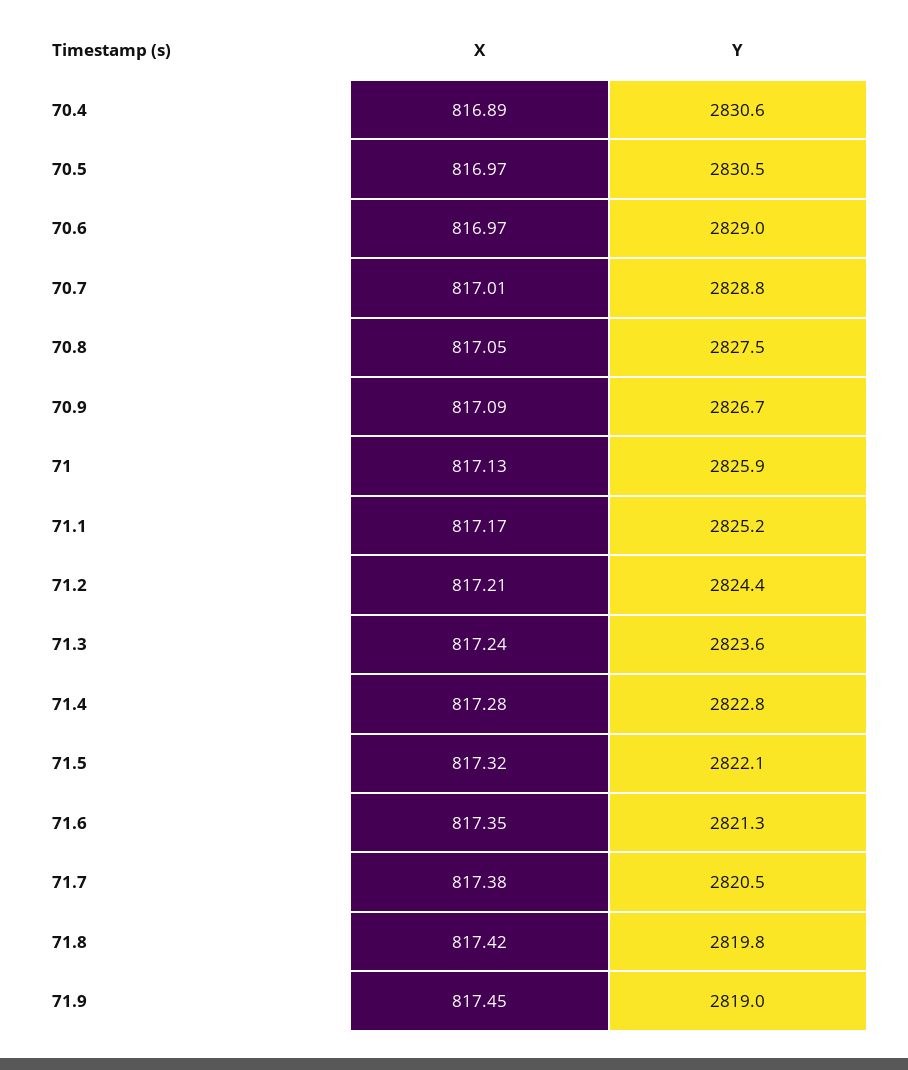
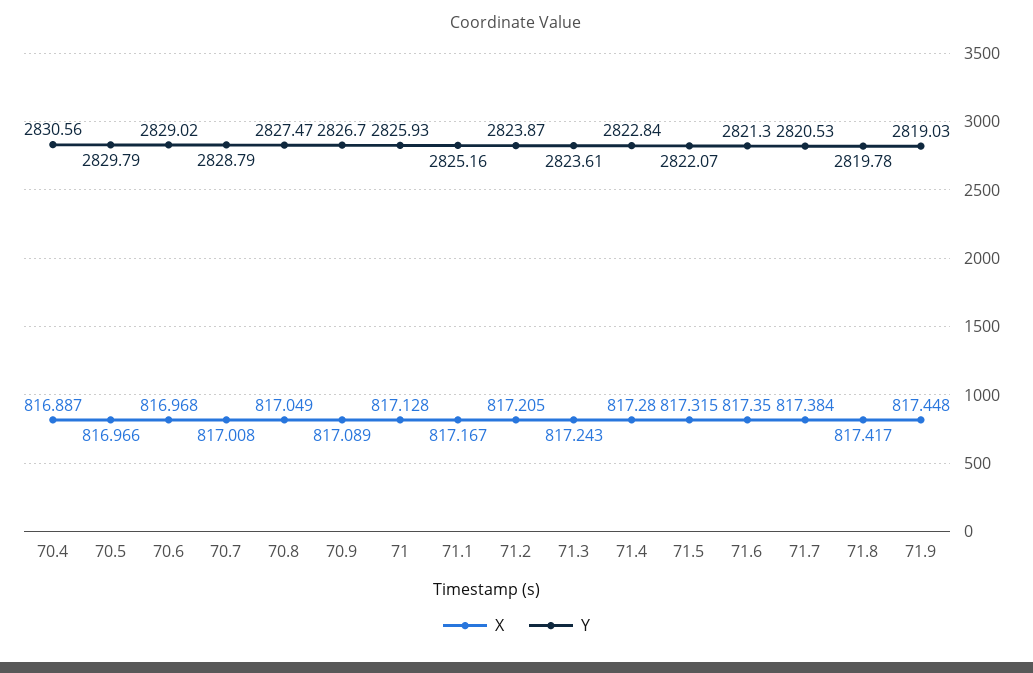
Y, 70.5: 2830.5 -> 2829.79
Y, 71.2: 2824.4 -> 2823.87

